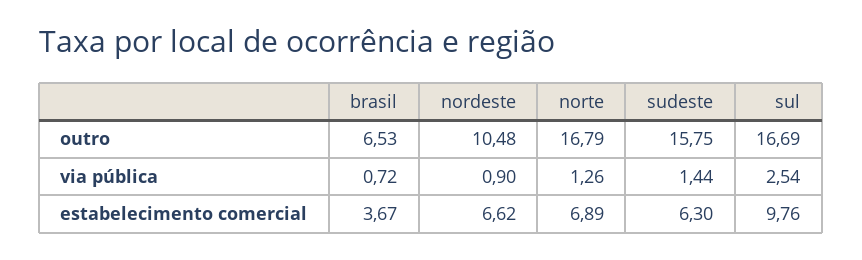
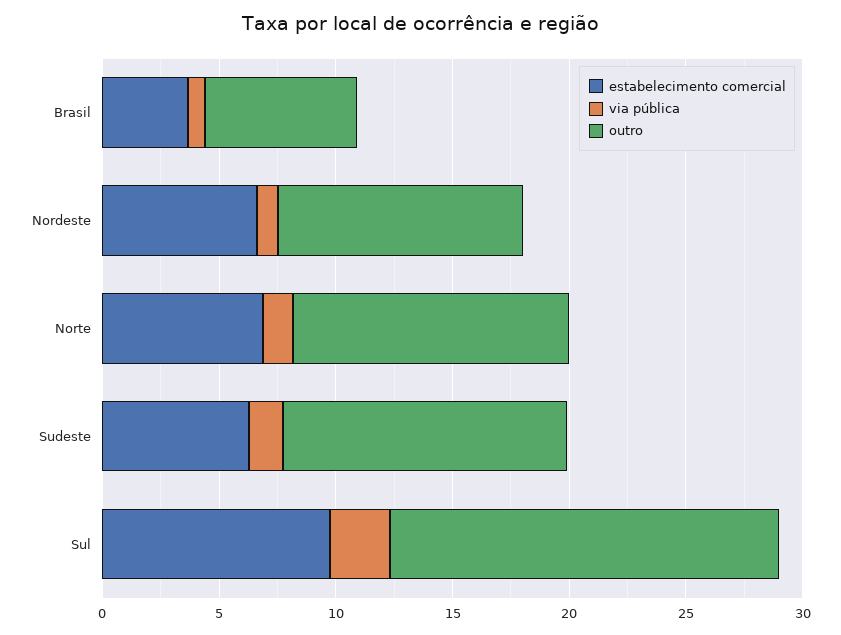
outro, norte: 16.79 -> 12
outro, sudeste: 15.75 -> 12

